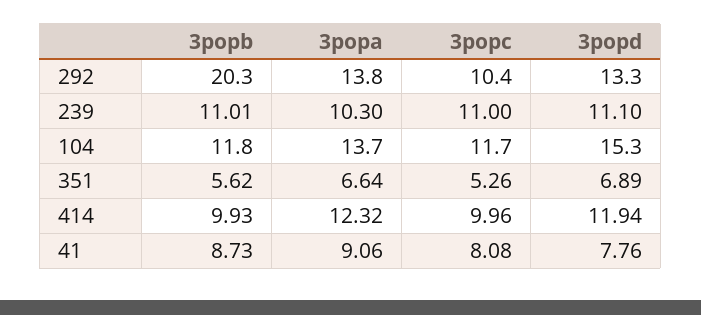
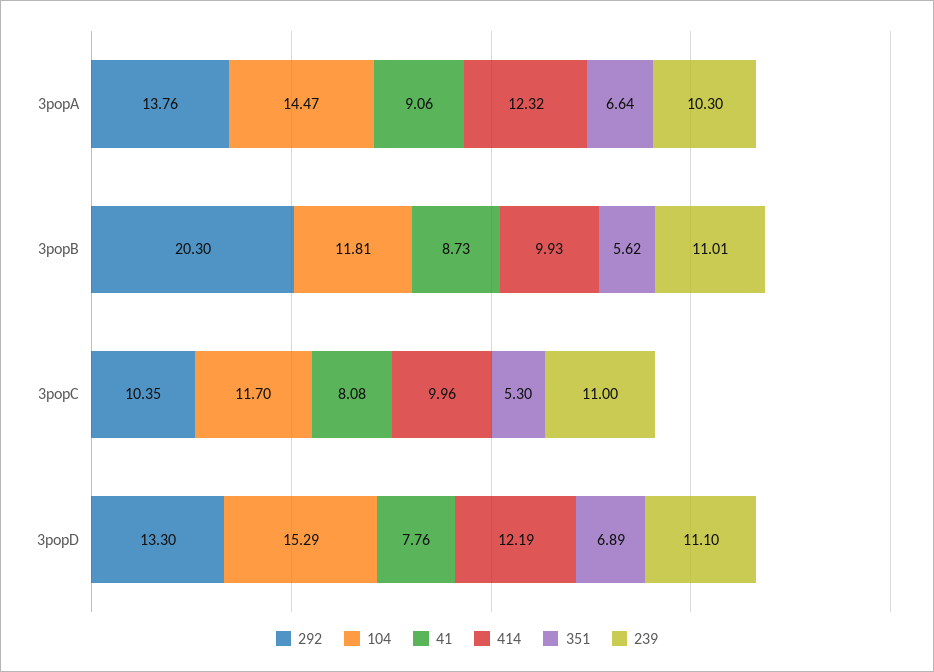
104, 3popa: 13.7 -> 14.47
351, 3popc: 5.26 -> 5.3
414, 3popd: 11.94 -> 12.19

